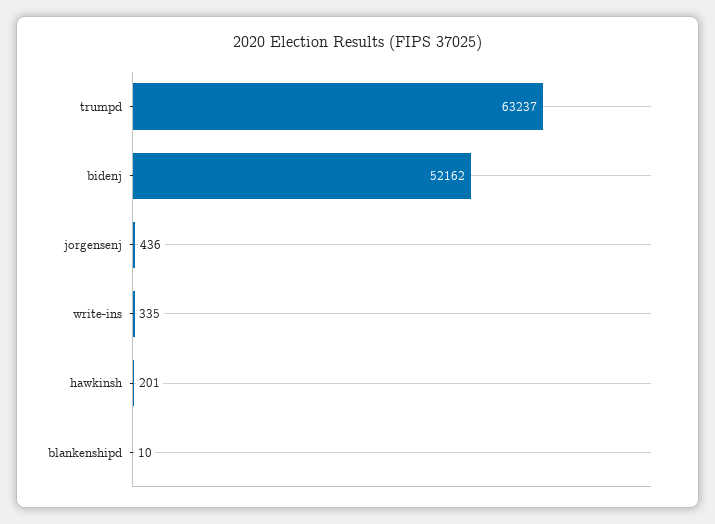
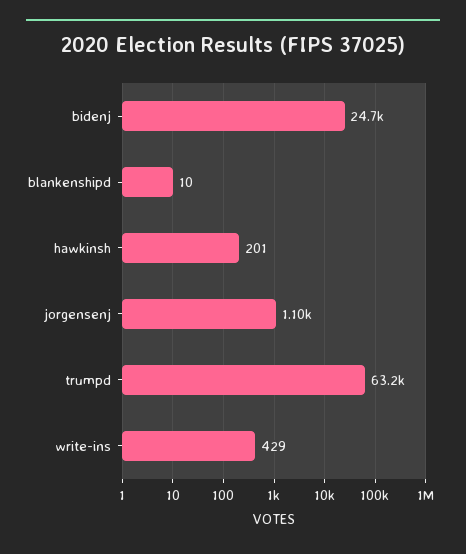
bidenj: 52162 -> 24700
jorgensenj: 436 -> 1100
write-ins: 335 -> 429

